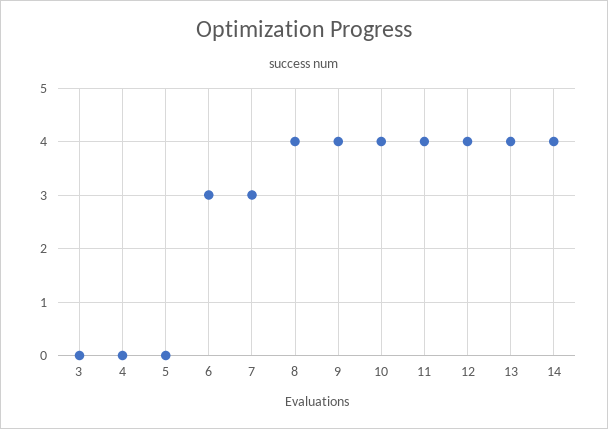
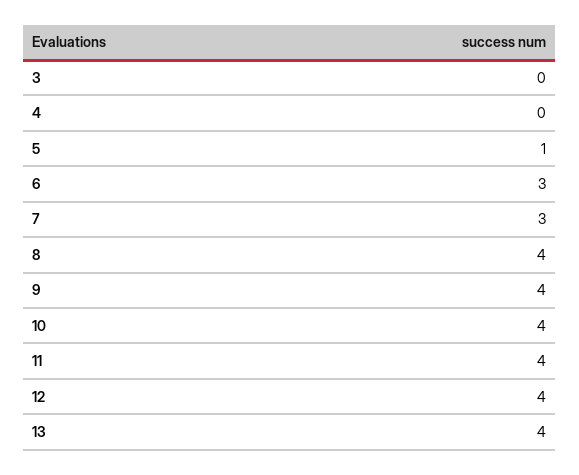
5: 0 -> 1
14: 4 -> none

